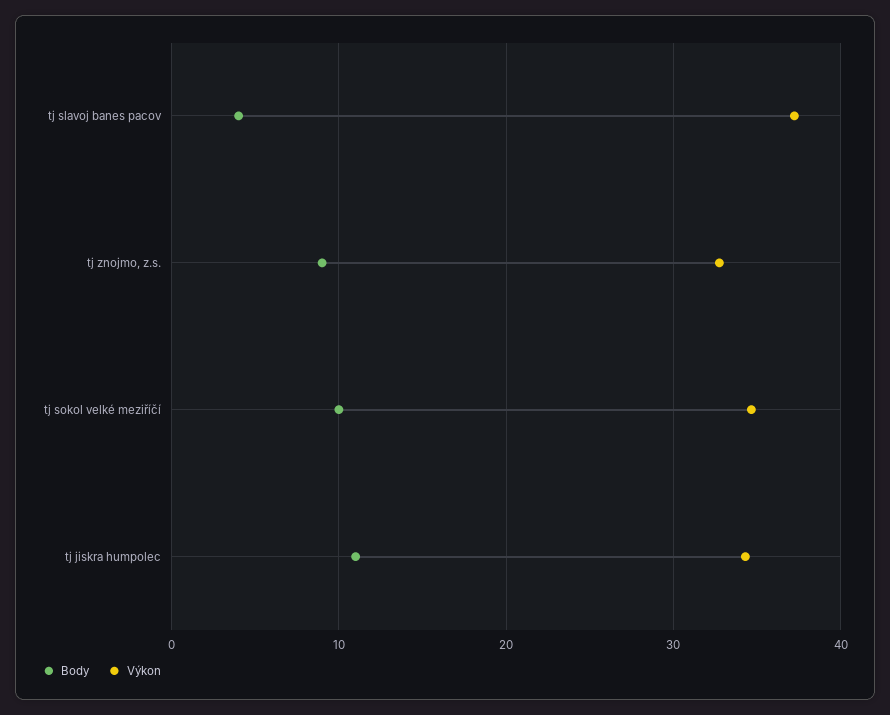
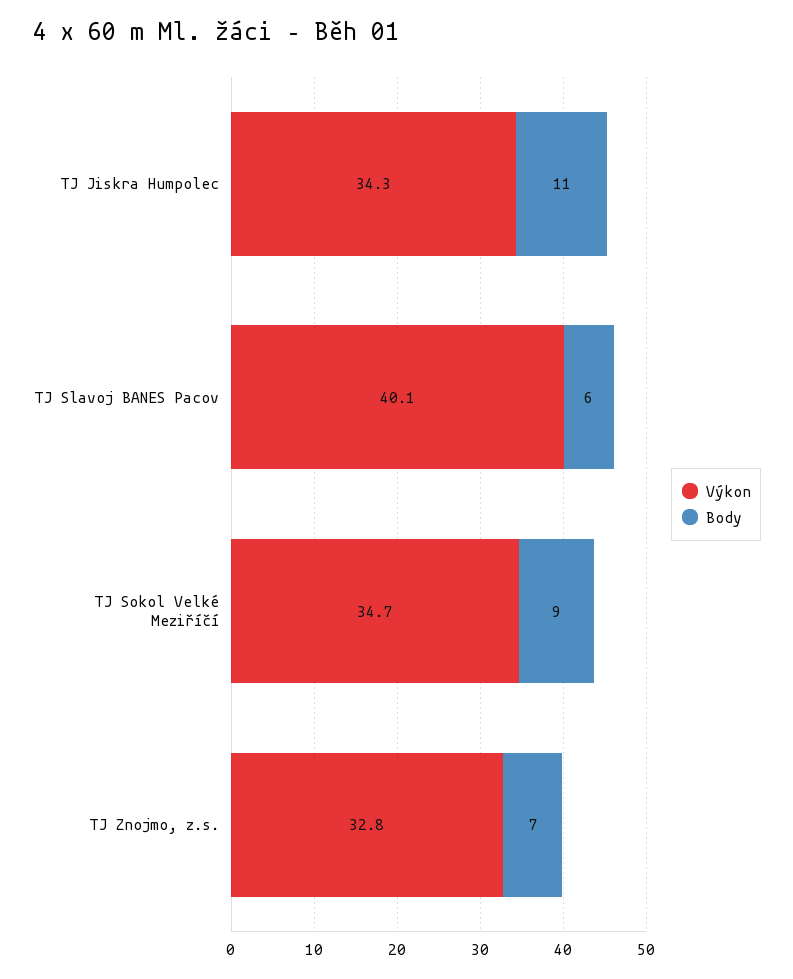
Body, tj slavoj banes pacov: 4 -> 6
Výkon, tj slavoj banes pacov: 37 -> 40.1
Body, tj znojmo, z.s.: 9 -> 7
Body, tj sokol velké meziříčí: 10 -> 9

